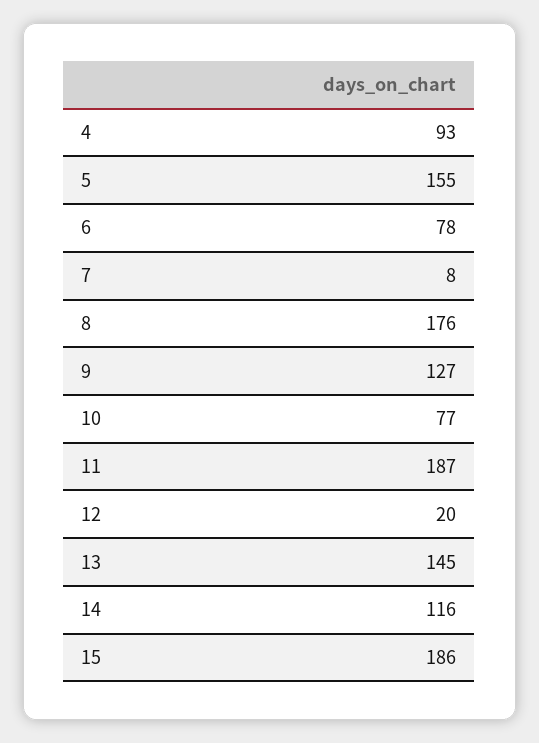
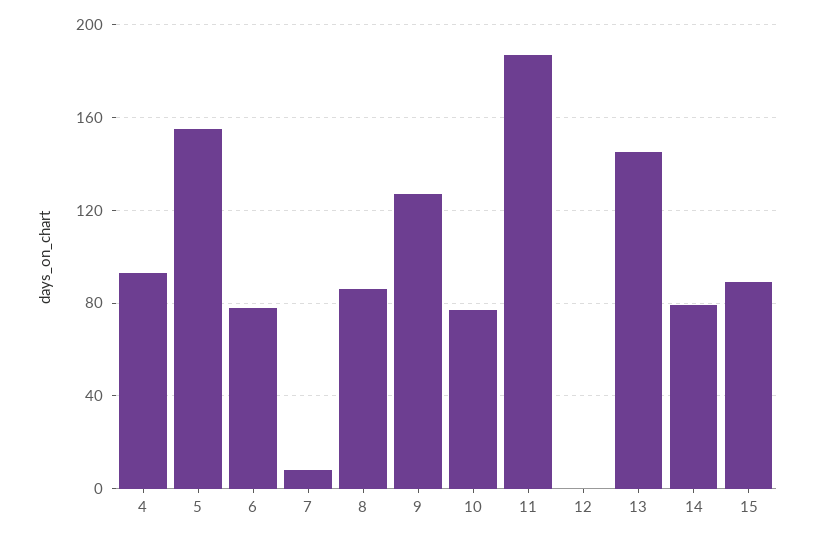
8: 176 -> 85
12: 20 -> 0
14: 116 -> 80
15: 186 -> 90

